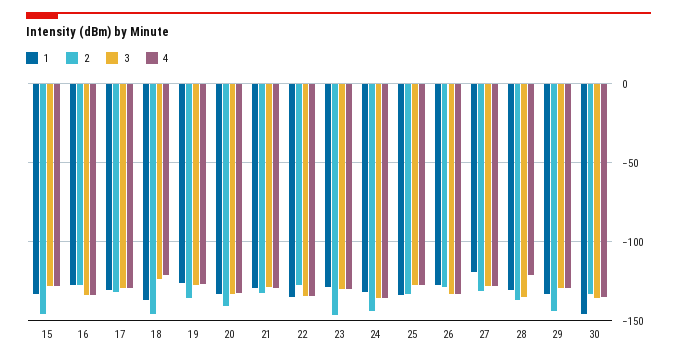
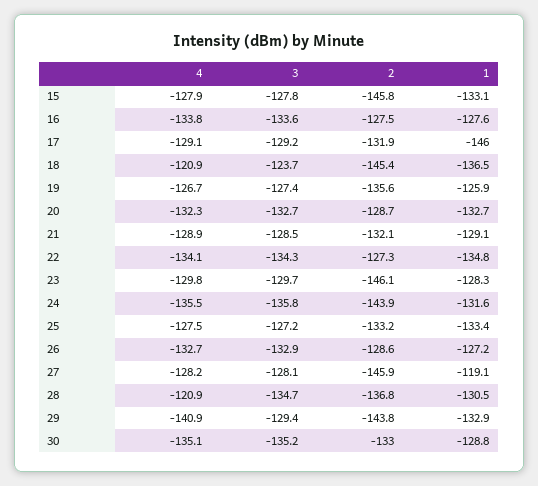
1, 17: -130 -> -146
2, 20: -140 -> -128.7
2, 27: -130 -> -145.9
4, 29: -130 -> -140.9
1, 30: -145 -> -128.8

